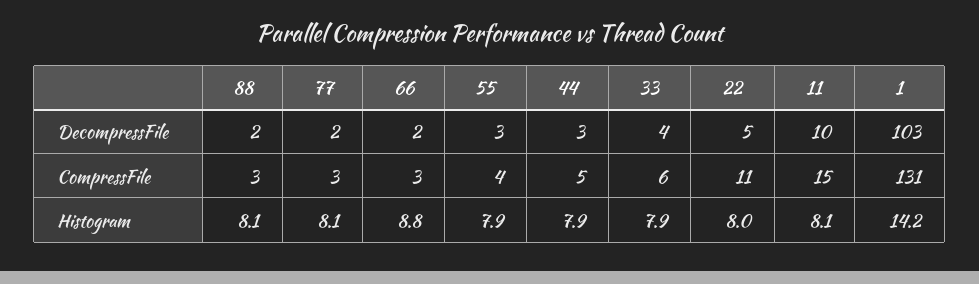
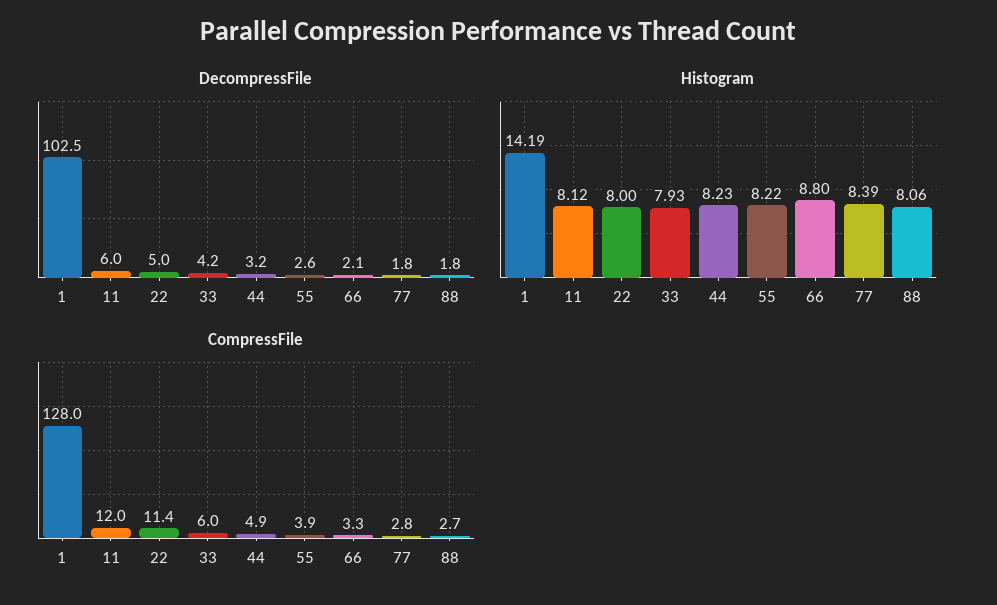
DecompressFile, 11: 10 -> 6
CompressFile, 11: 15 -> 12
CompressFile, 1: 131 -> 128
Histogram, 77: 8.1 -> 8.39
Histogram, 55: 7.9 -> 8.22
Histogram, 44: 7.9 -> 8.23

